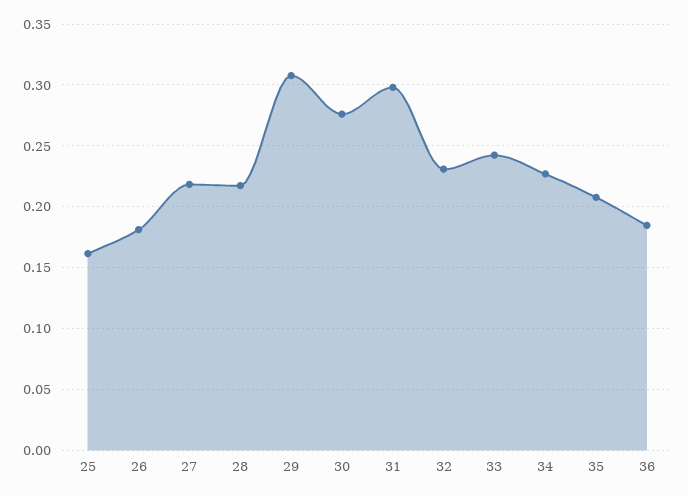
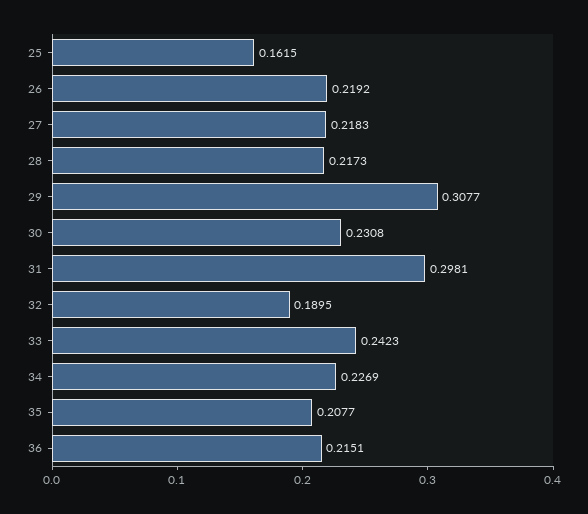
26: 0.18 -> 0.2192
30: 0.275 -> 0.2308
32: 0.23 -> 0.1895
36: 0.185 -> 0.2151

